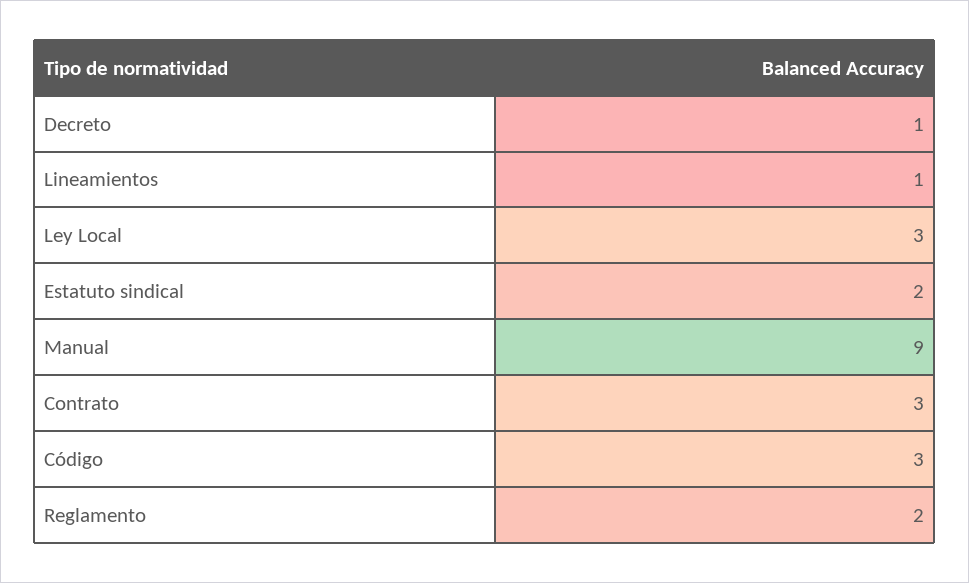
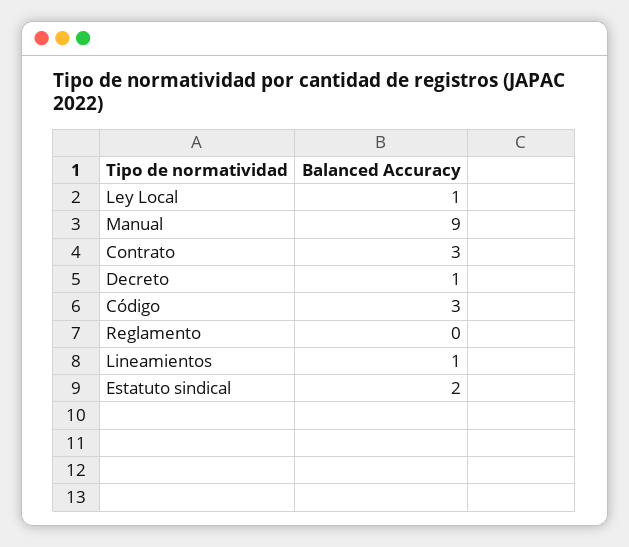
Ley Local: 3 -> 1
Reglamento: 2 -> 0

